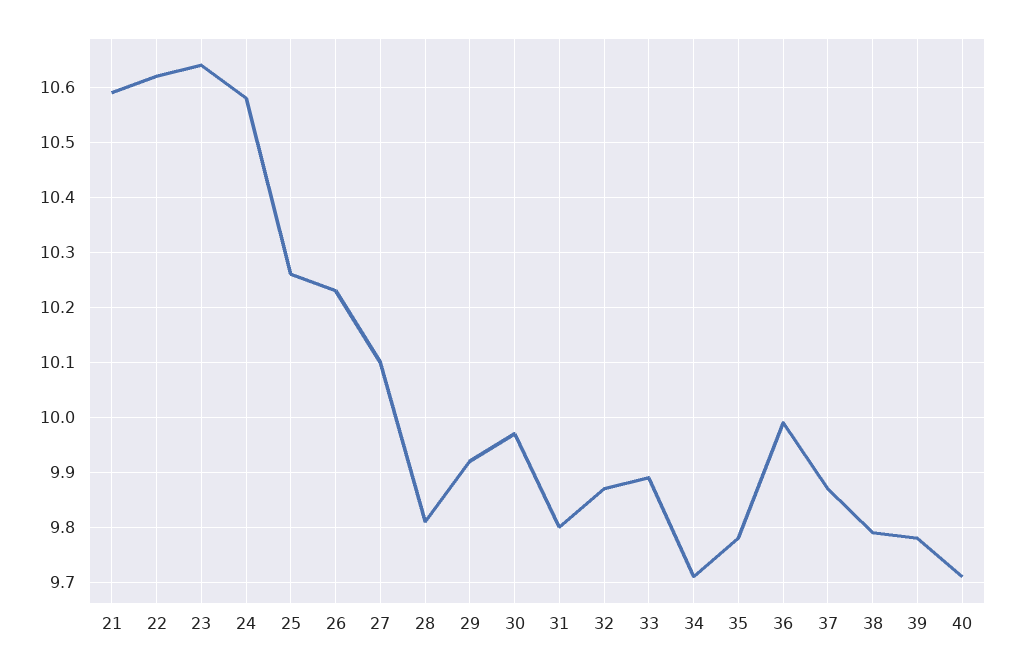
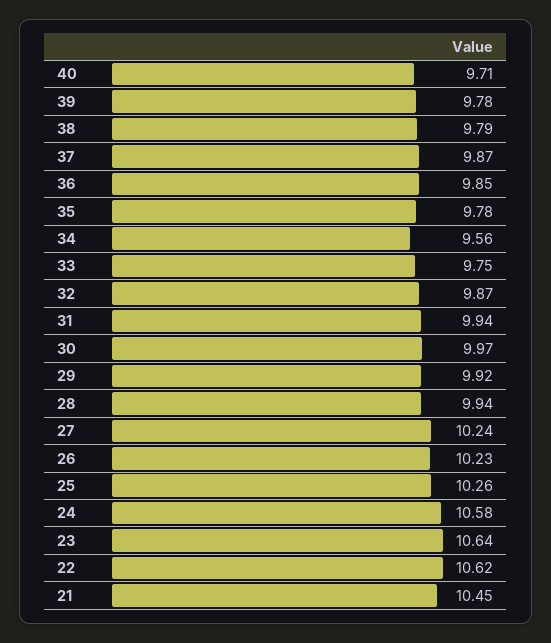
21: 10.6 -> 10.45
27: 10.1 -> 10.24
28: 9.8 -> 9.94
31: 9.8 -> 9.94
33: 9.9 -> 9.75
34: 9.7 -> 9.56
36: 10 -> 9.85

